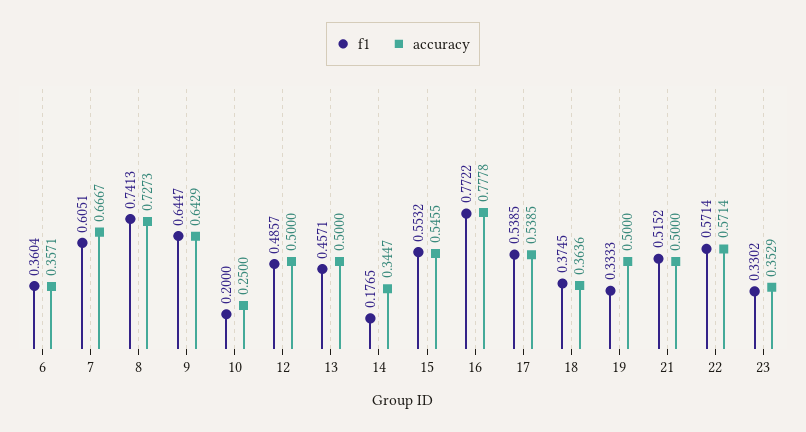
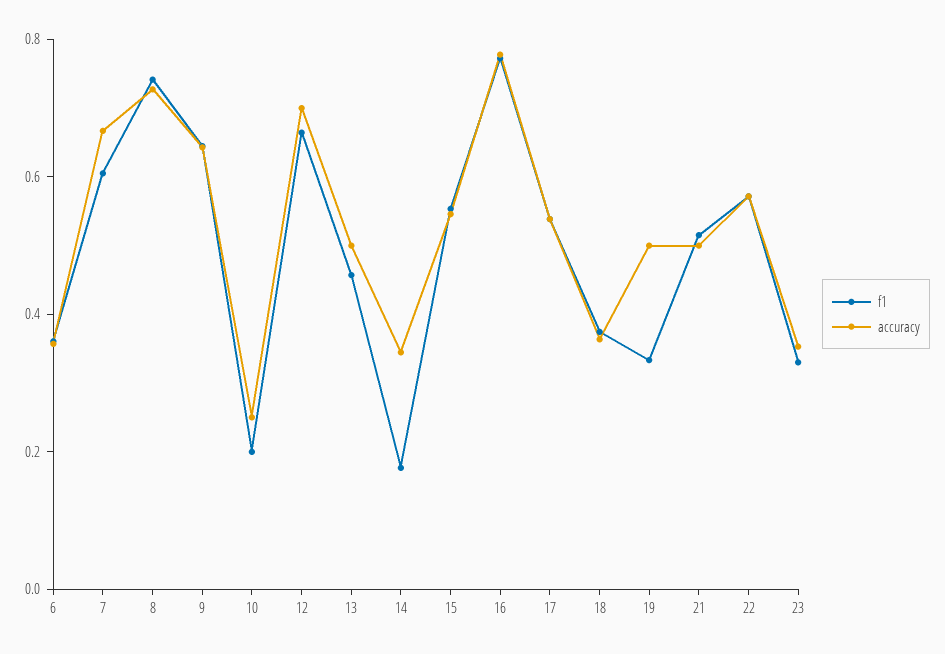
f1, 12: 0.4857 -> 0.65
accuracy, 12: 0.5 -> 0.7

